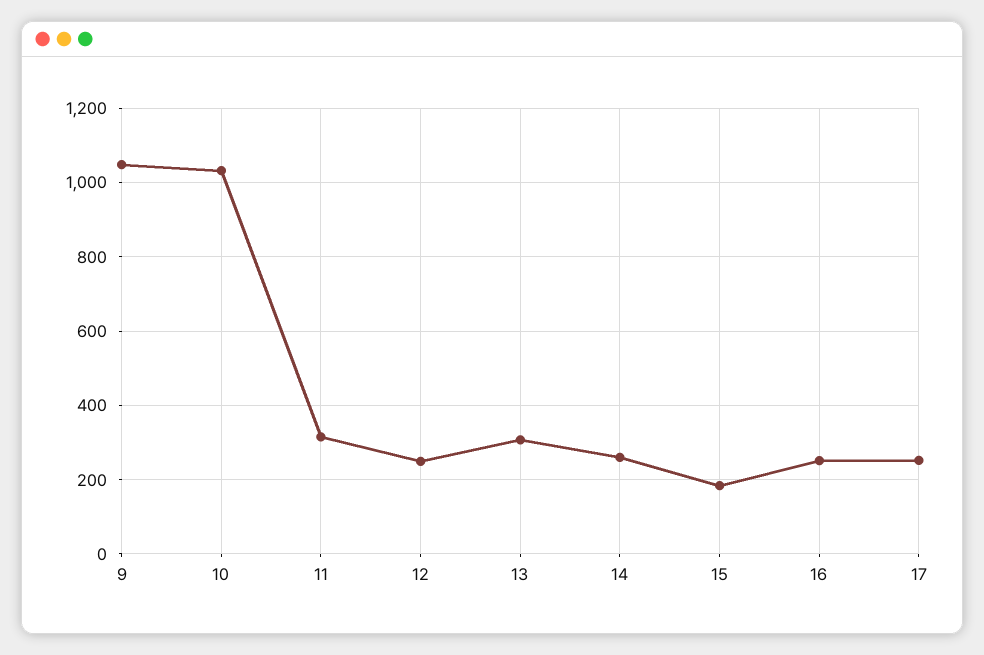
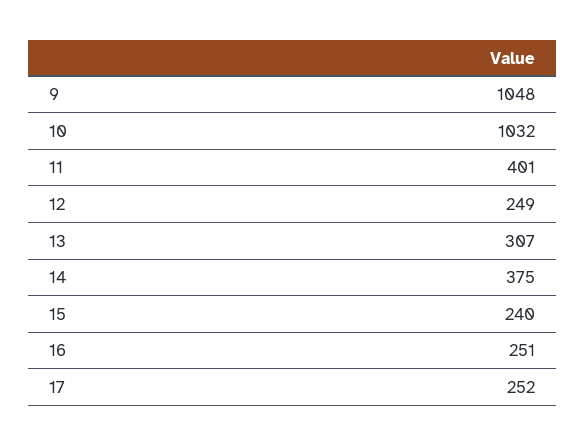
11: 320 -> 401
14: 260 -> 375
15: 180 -> 240

